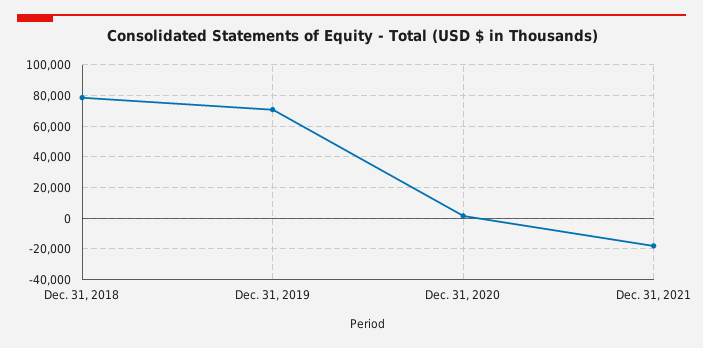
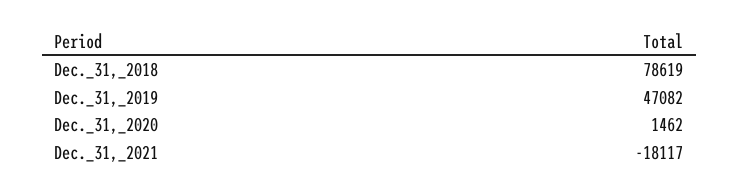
Dec. 31, 2019: 70000 -> 47082

